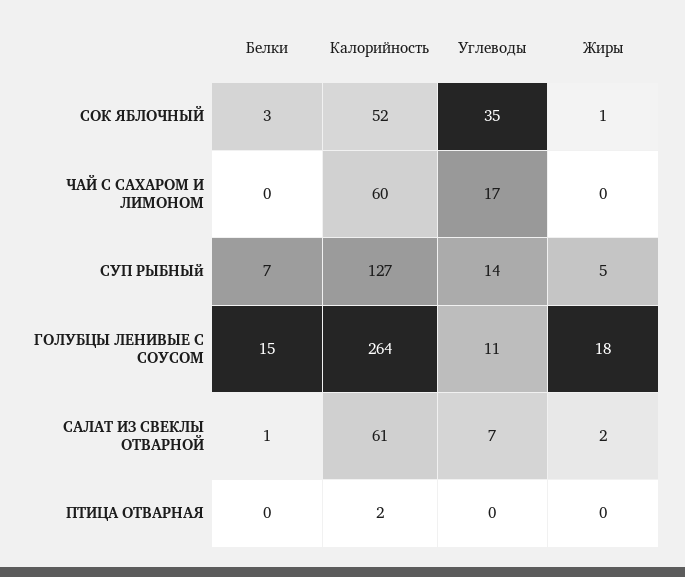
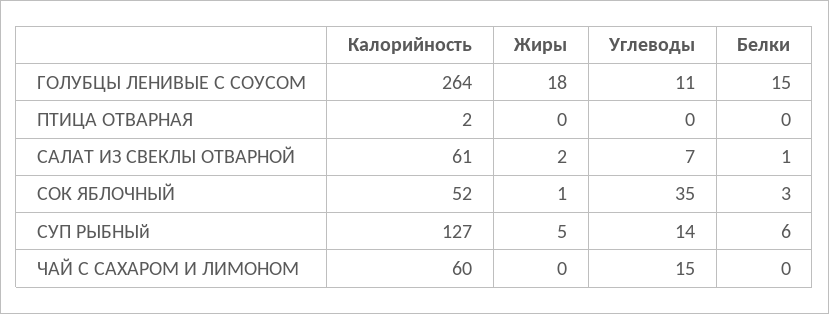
Углеводы, ЧАЙ С САХАРОМ И ЛИМОНОМ: 17 -> 15
Белки, СУП РЫБНЫй: 7 -> 6

